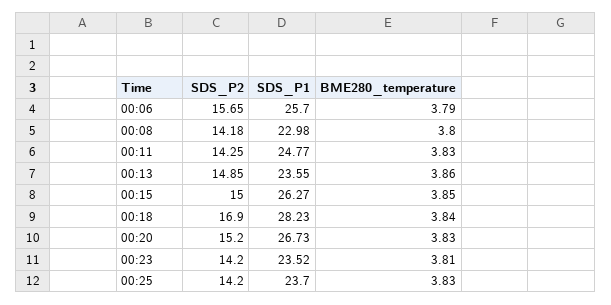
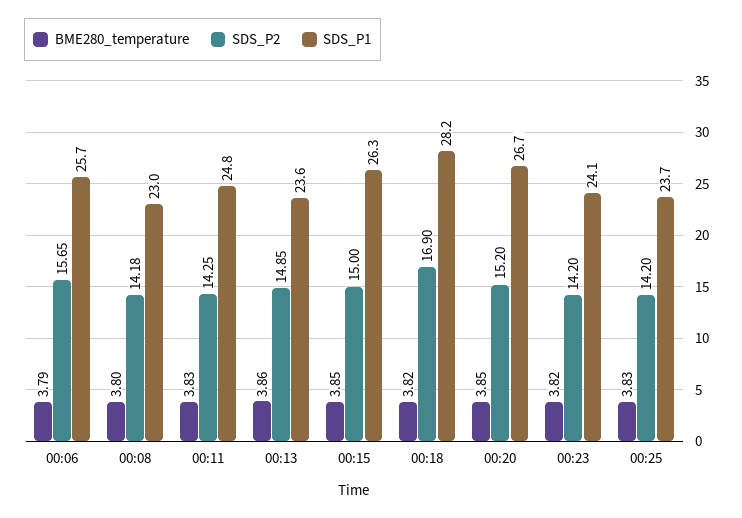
BME280_temperature, 00:18: 3.84 -> 3.82
BME280_temperature, 00:20: 3.83 -> 3.85
SDS_P1, 00:23: 23.52 -> 24.1
BME280_temperature, 00:23: 3.81 -> 3.82

